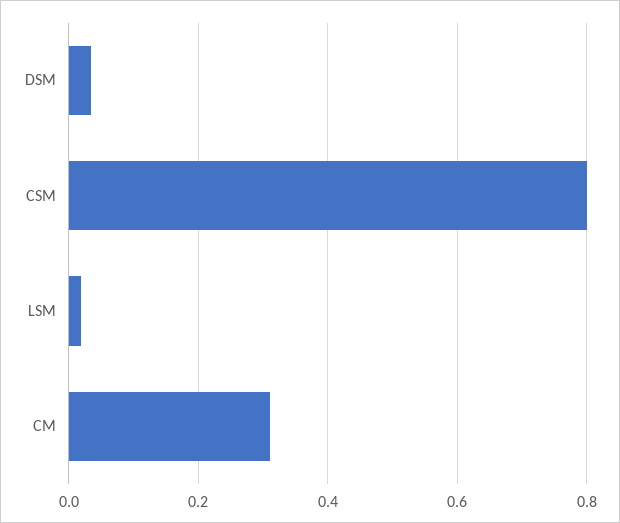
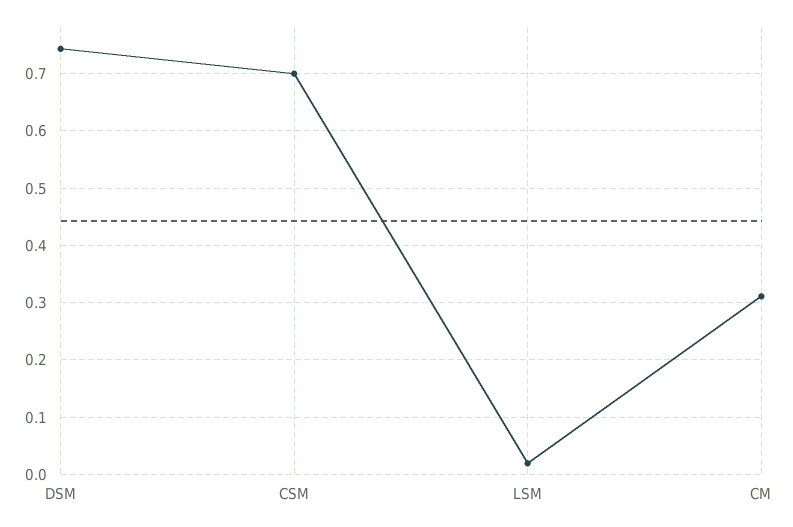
DSM: 0.04 -> 0.74
CSM: 0.8 -> 0.7

